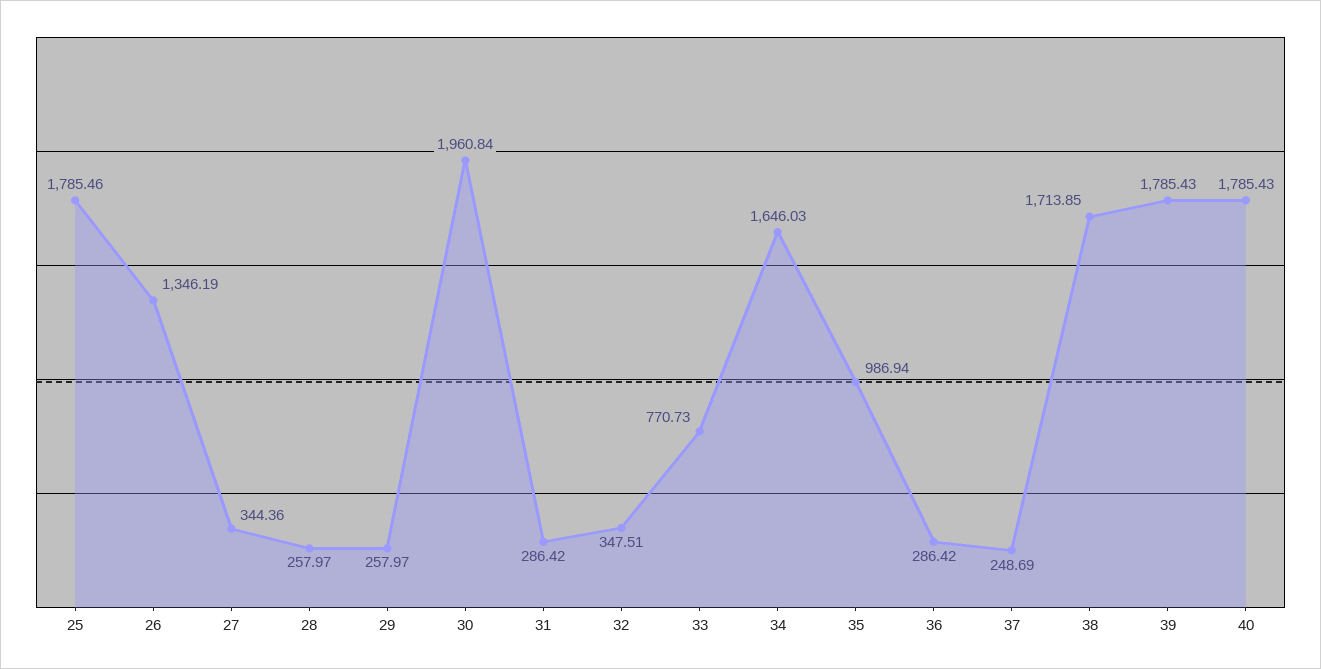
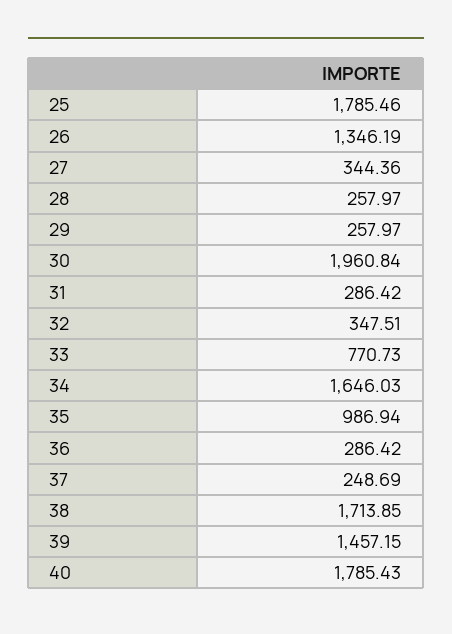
39: 1785.43 -> 1457.15

